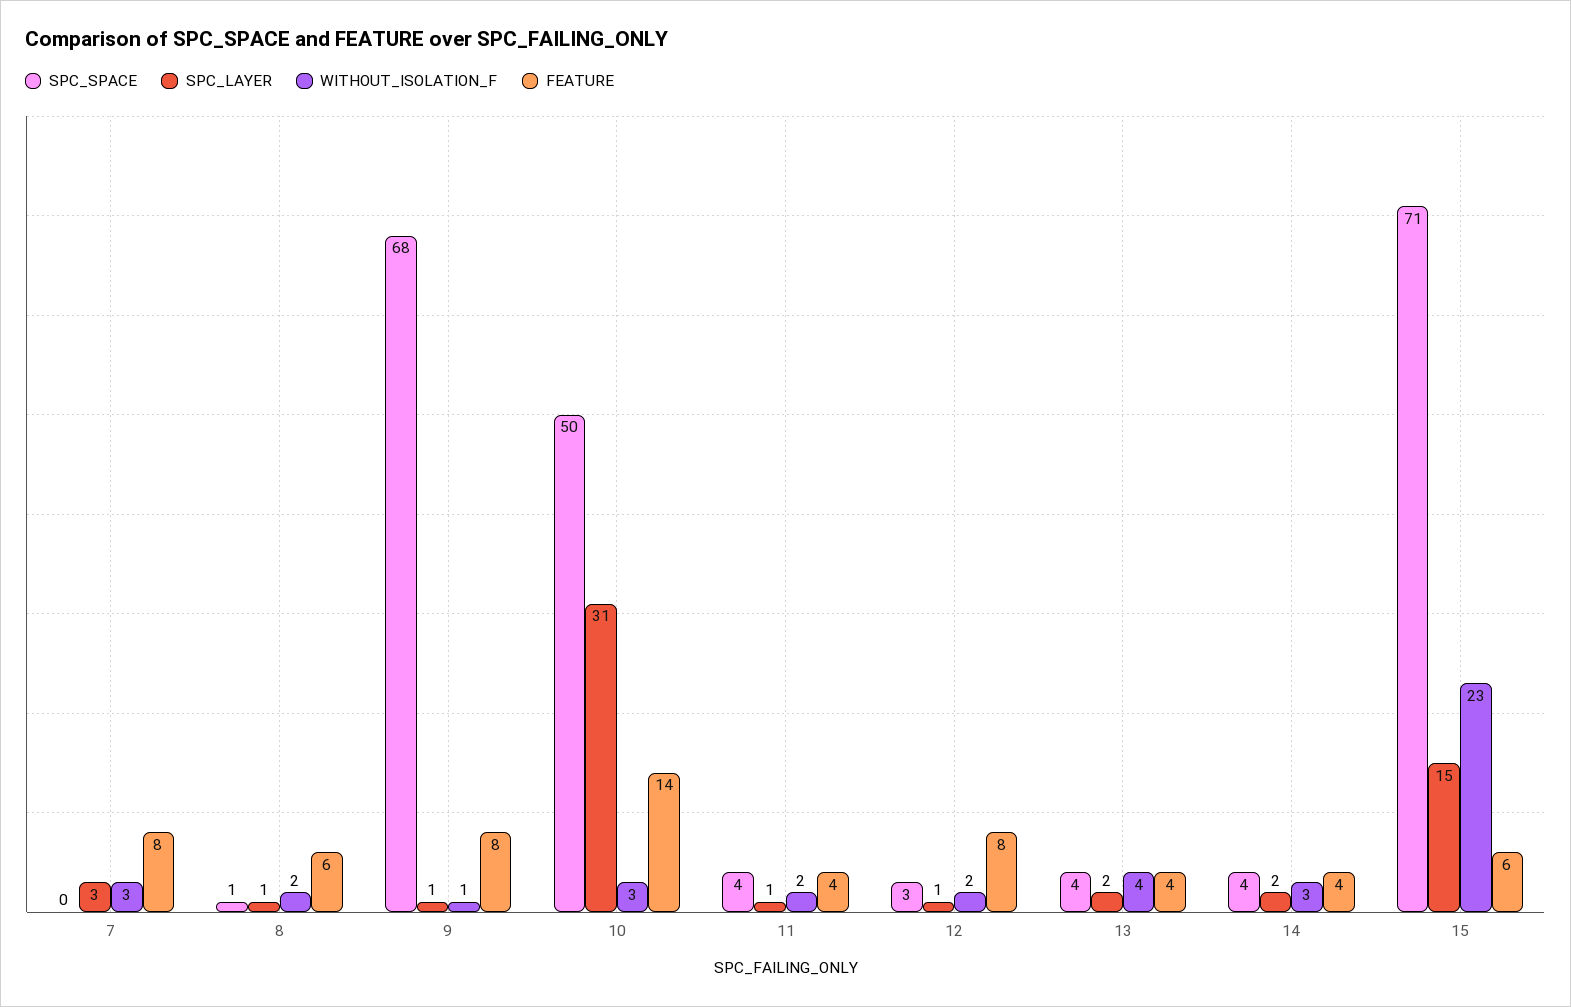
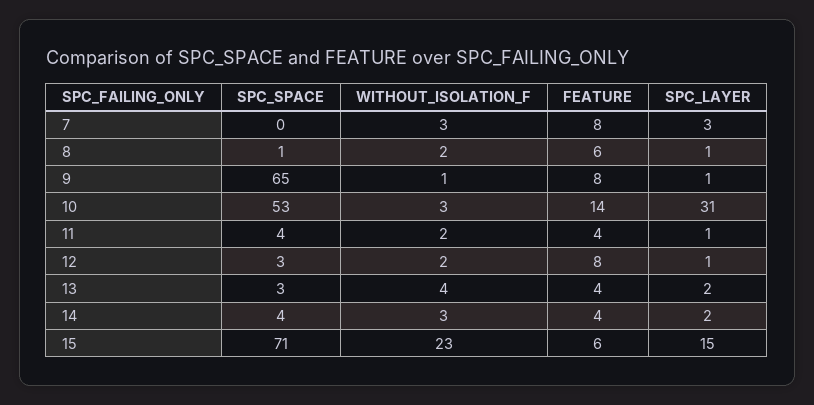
SPC_SPACE, 9: 68 -> 65
SPC_SPACE, 10: 50 -> 53
SPC_SPACE, 13: 4 -> 3

